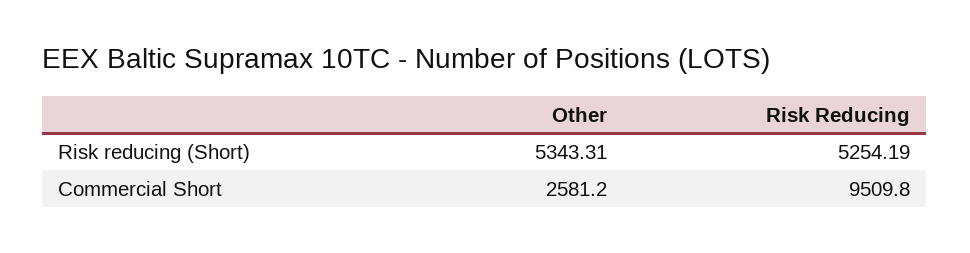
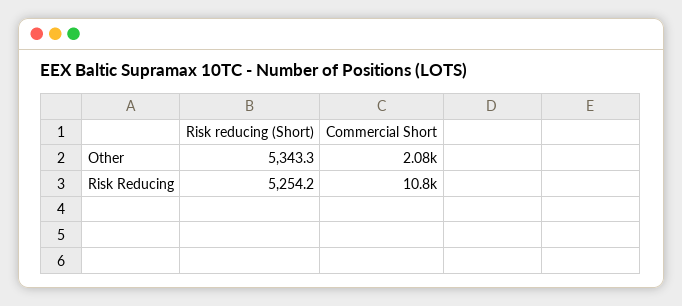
Other, Commercial Short: 2581.2 -> 2080
Risk Reducing, Commercial Short: 9509.8 -> 10800

